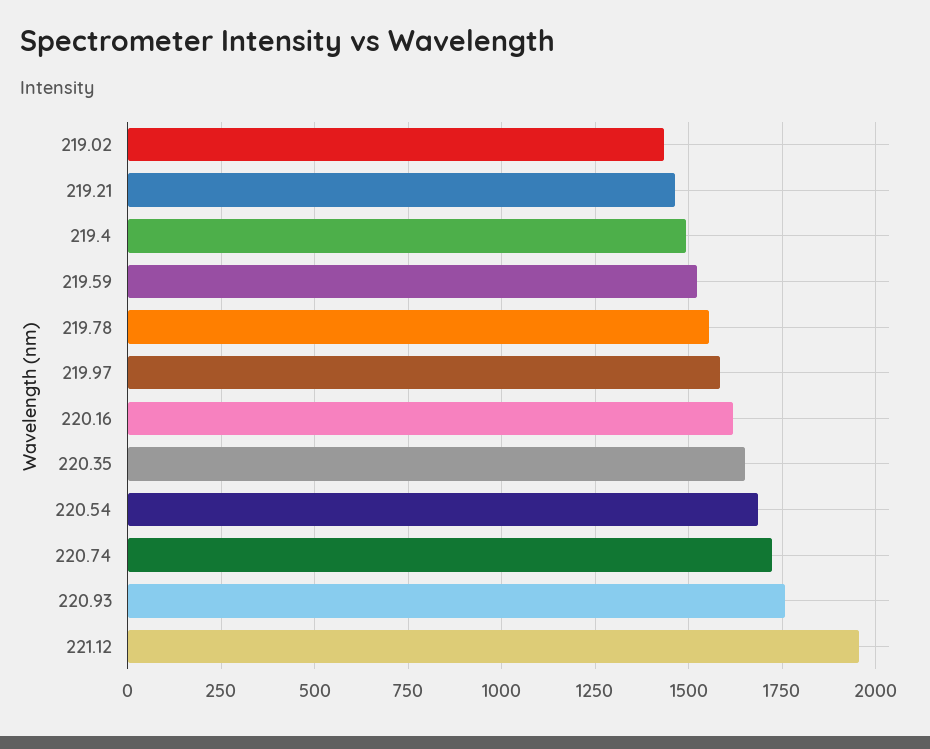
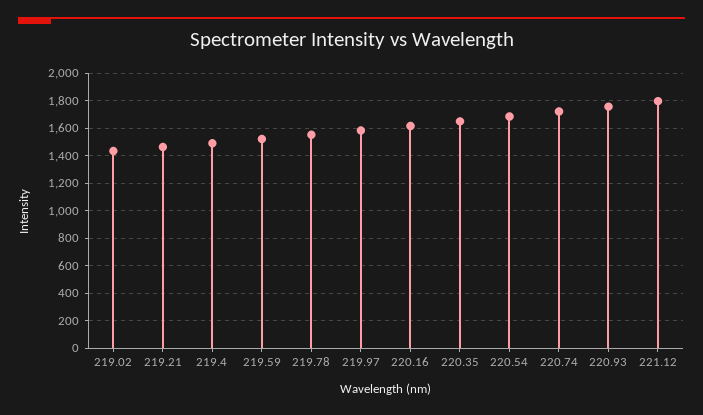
221.12: 1950 -> 1800

